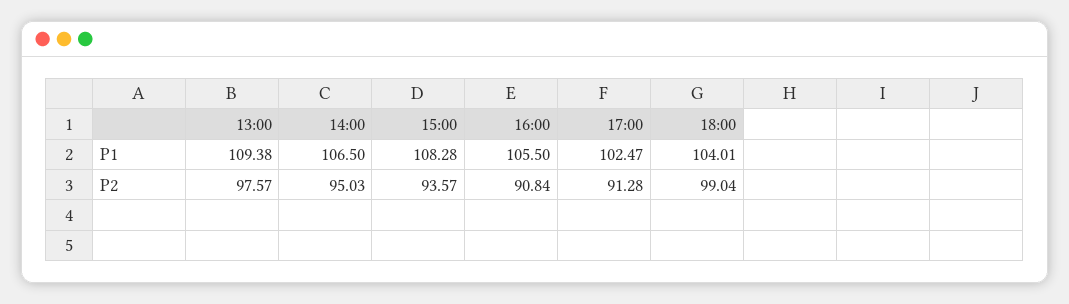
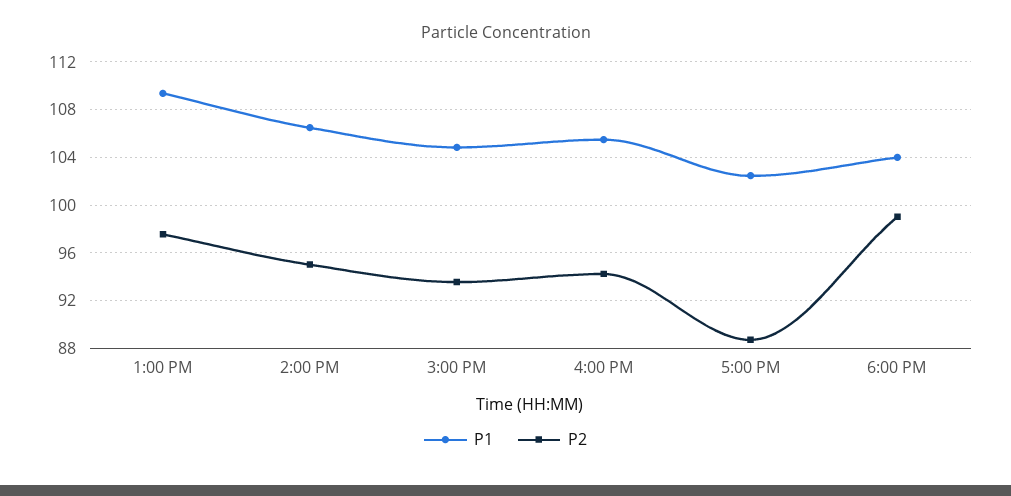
P1, 15:00: 108.28 -> 105
P2, 16:00: 90.84 -> 94
P2, 17:00: 91.28 -> 89

